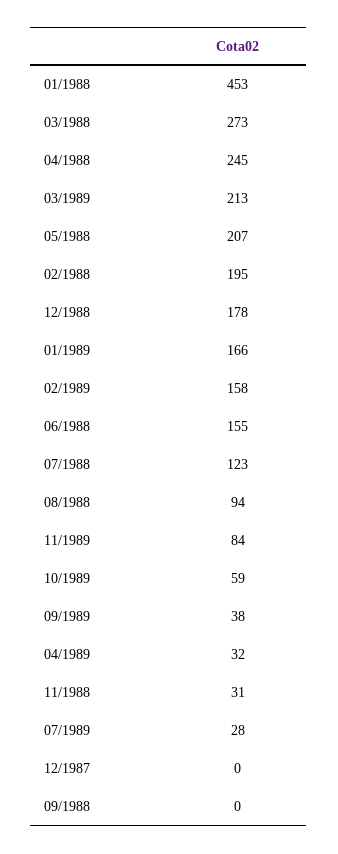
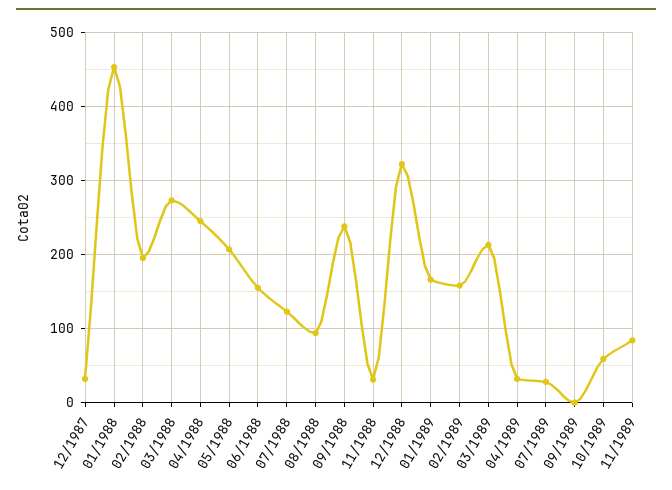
12/1988: 178 -> 320
09/1989: 38 -> 0
12/1987: 0 -> 30
09/1988: 0 -> 240

